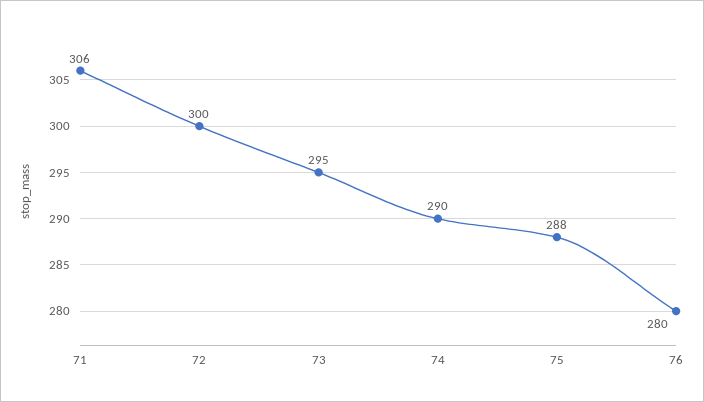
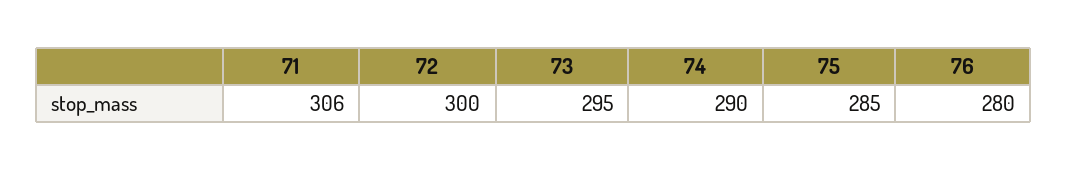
75: 288 -> 285

